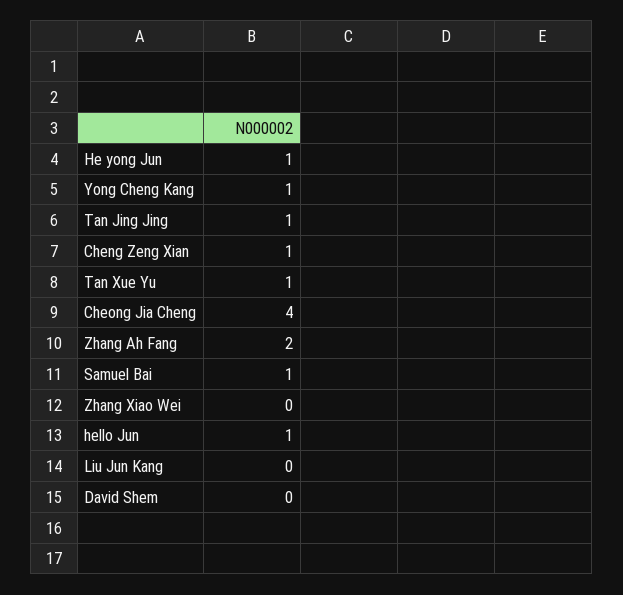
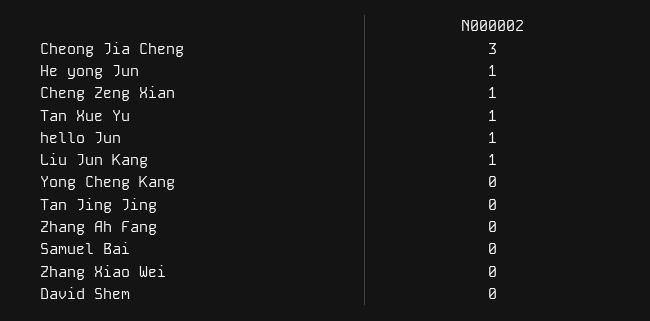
Yong Cheng Kang: 1 -> 0
Tan Jing Jing: 1 -> 0
Cheong Jia Cheng: 4 -> 3
Zhang Ah Fang: 2 -> 0
Samuel Bai: 1 -> 0
Liu Jun Kang: 0 -> 1

